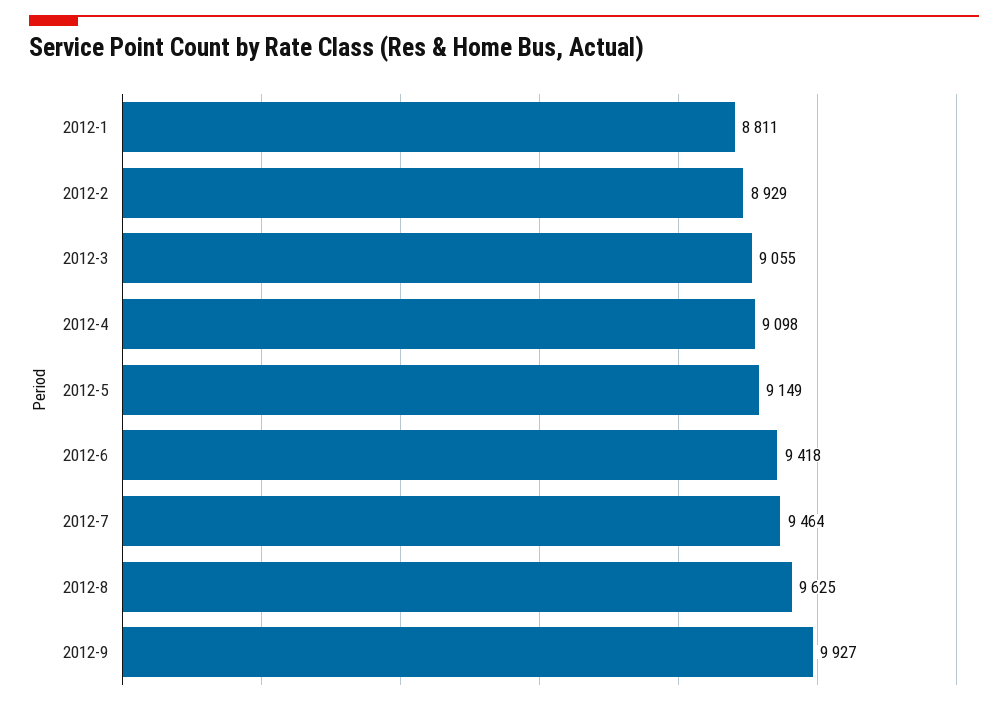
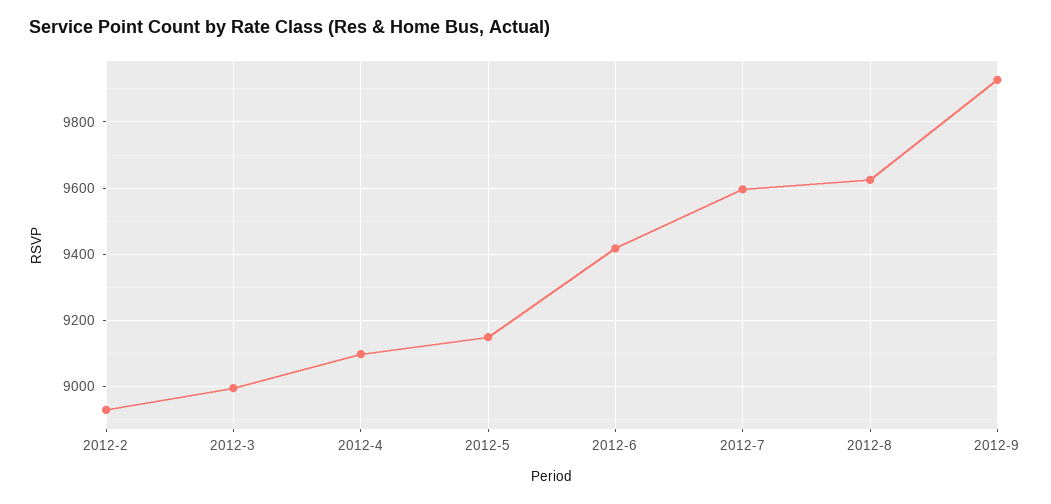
2012-1: 8811 -> none
2012-3: 9055 -> 9000
2012-7: 9464 -> 9600

